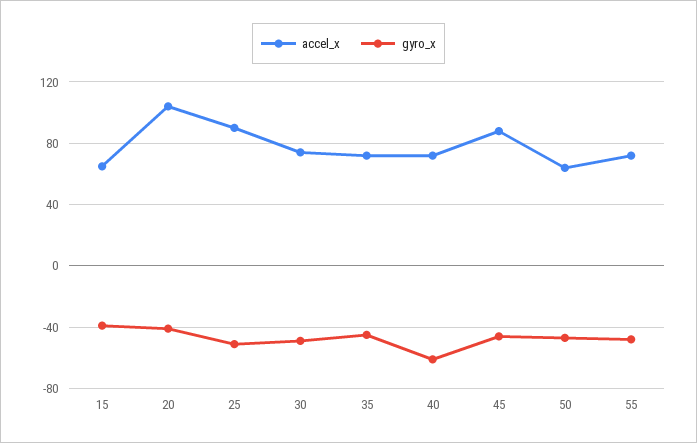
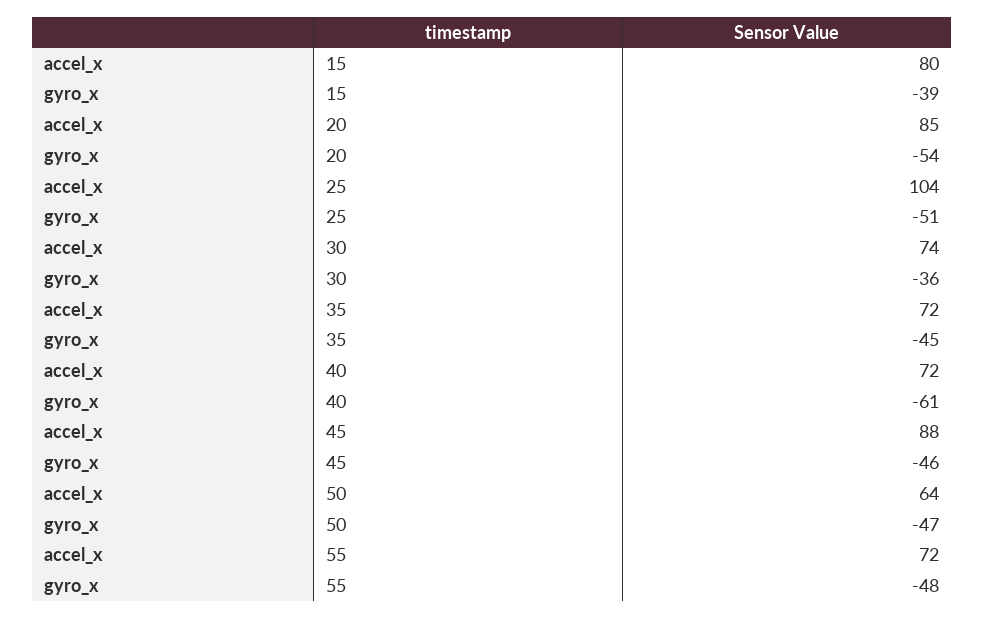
accel_x, 15: 65 -> 80
accel_x, 20: 105 -> 85
gyro_x, 20: -40 -> -54
accel_x, 25: 90 -> 104
gyro_x, 30: -50 -> -36

